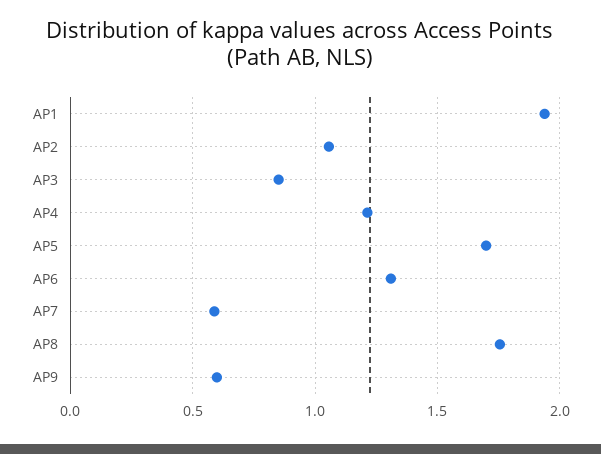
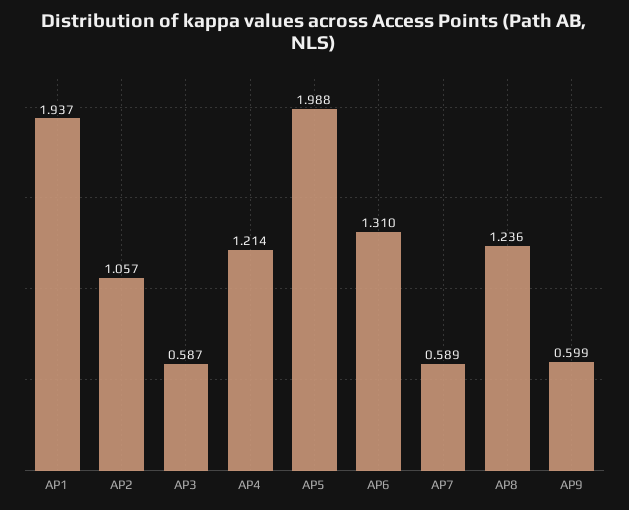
AP3: 0.85 -> 0.587
AP5: 1.7 -> 1.988
AP8: 1.75 -> 1.236

